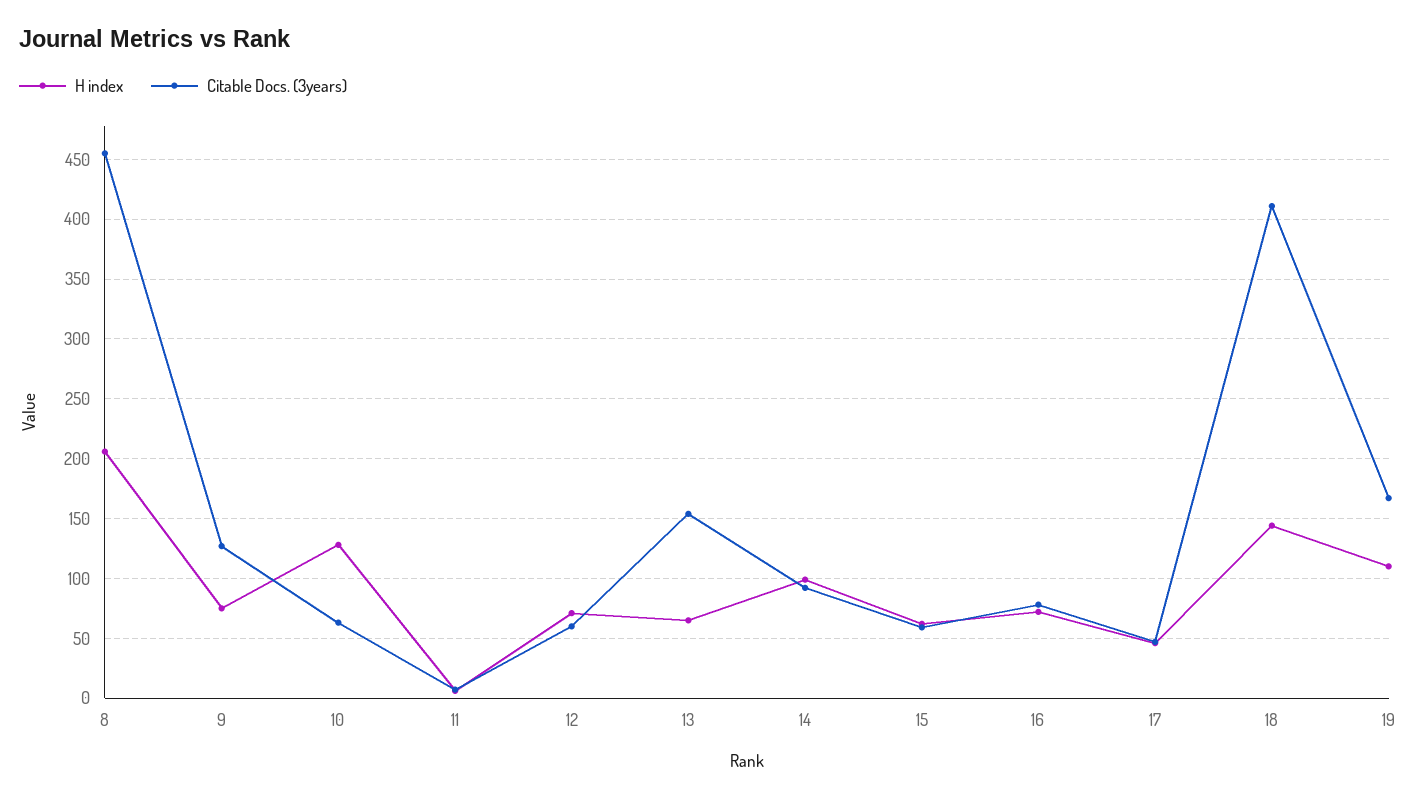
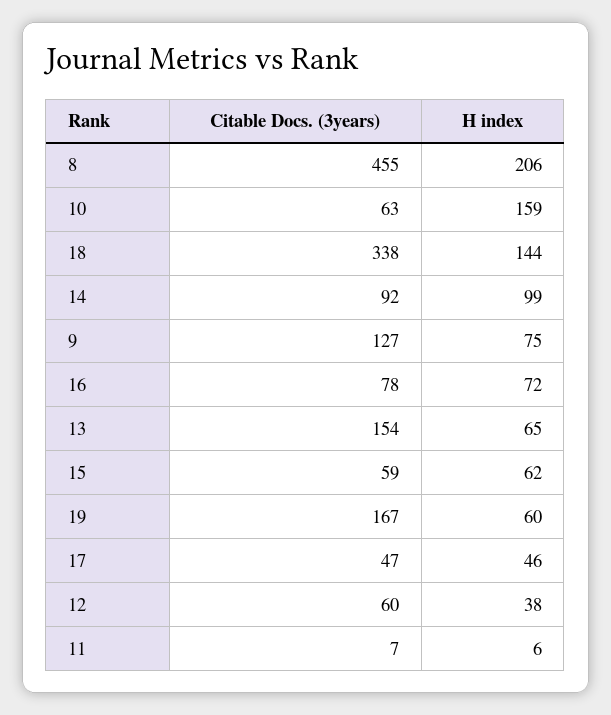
H index, 10: 130 -> 159
H index, 12: 70 -> 38
Citable Docs. (3years), 18: 410 -> 338
H index, 19: 110 -> 60

